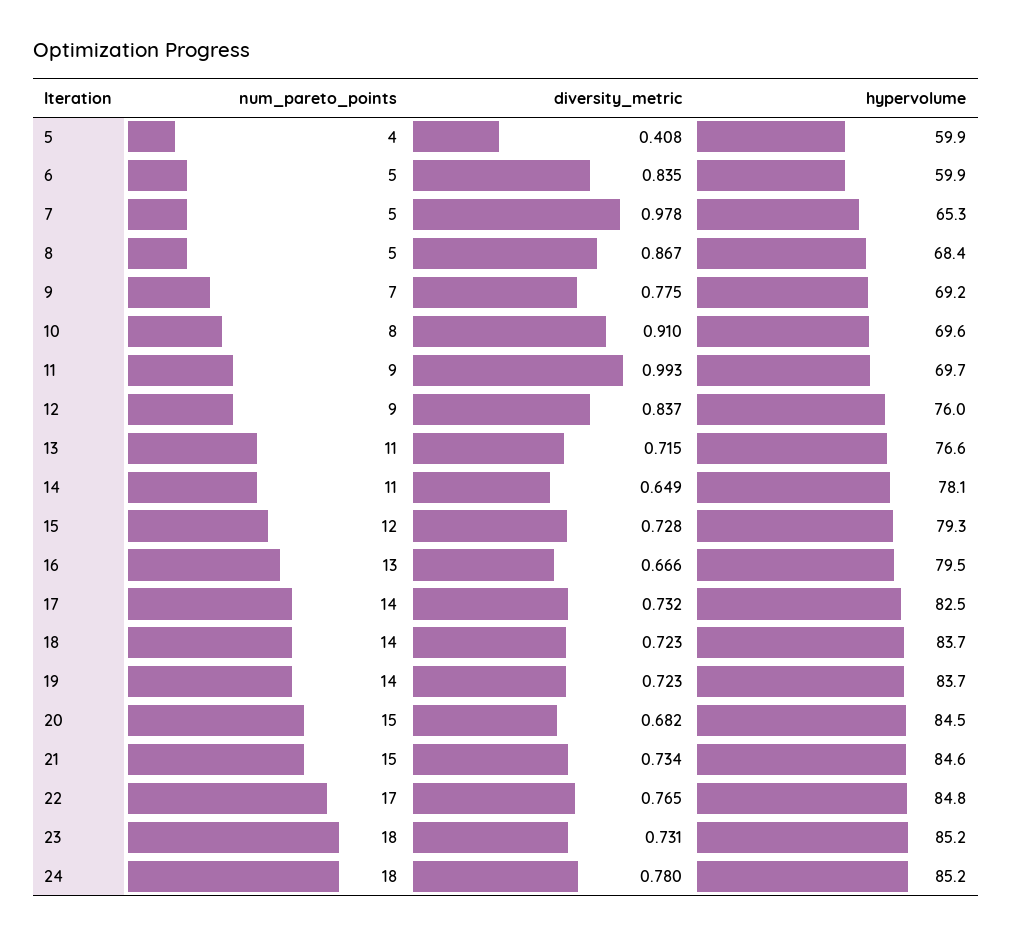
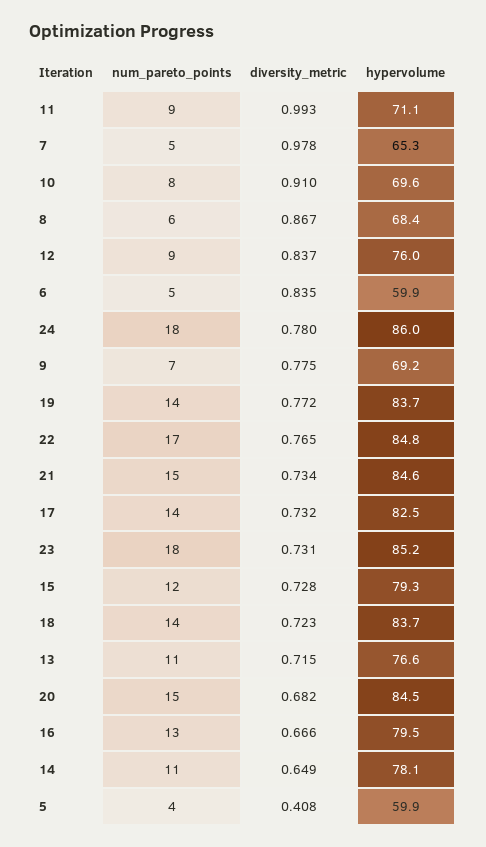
num_pareto_points, 8: 5 -> 6
hypervolume, 11: 69.7 -> 71.1
diversity_metric, 19: 0.723 -> 0.772
hypervolume, 24: 85.2 -> 86

